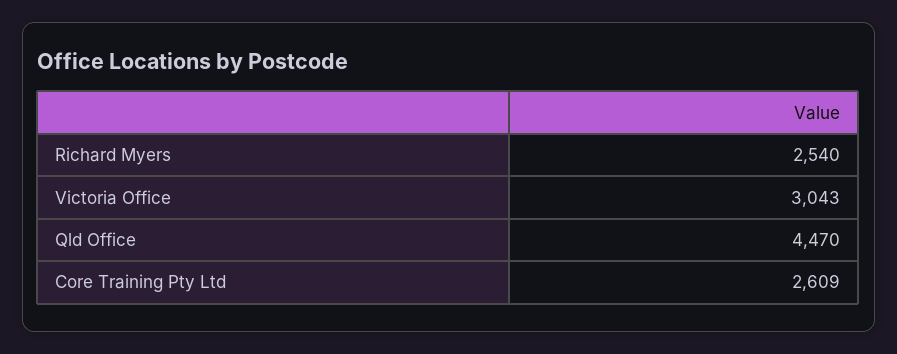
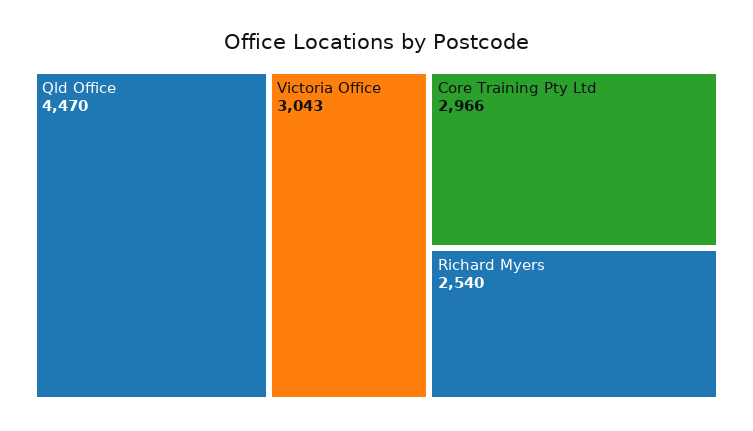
Core Training Pty Ltd: 2609 -> 2966

